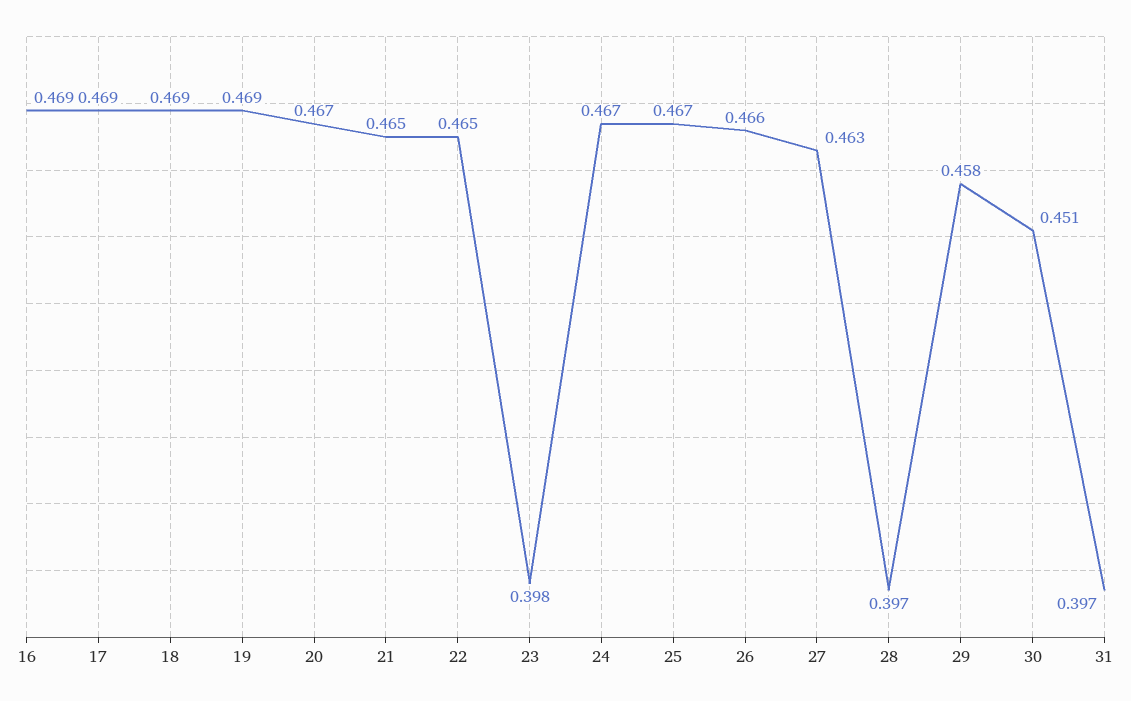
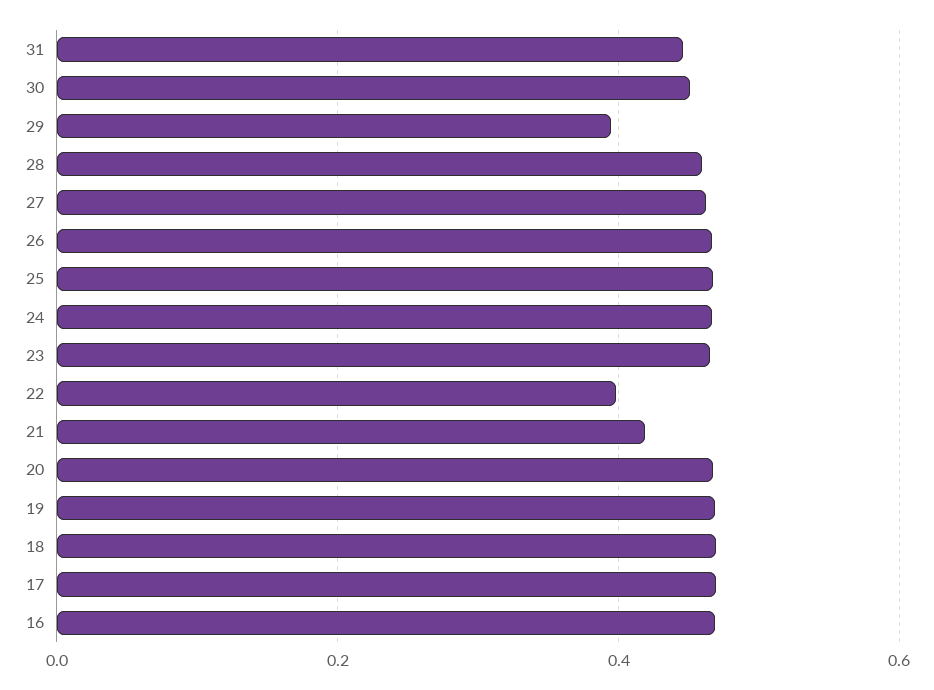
21: 0.465 -> 0.42
22: 0.465 -> 0.4
23: 0.398 -> 0.46
28: 0.397 -> 0.46
29: 0.458 -> 0.4
31: 0.397 -> 0.44

